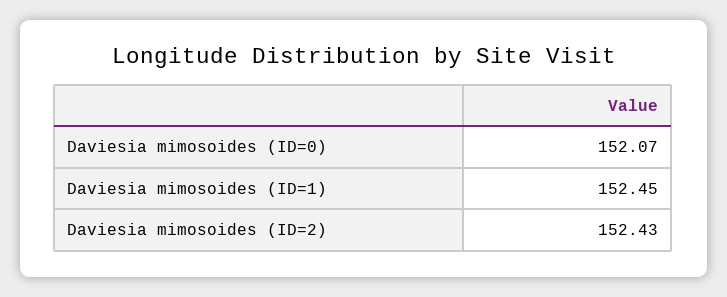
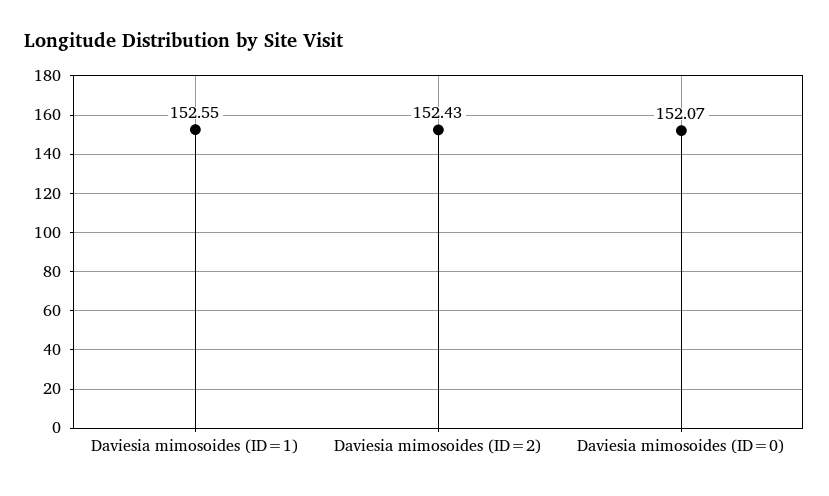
Daviesia mimosoides (ID=1): 152.45 -> 152.55

